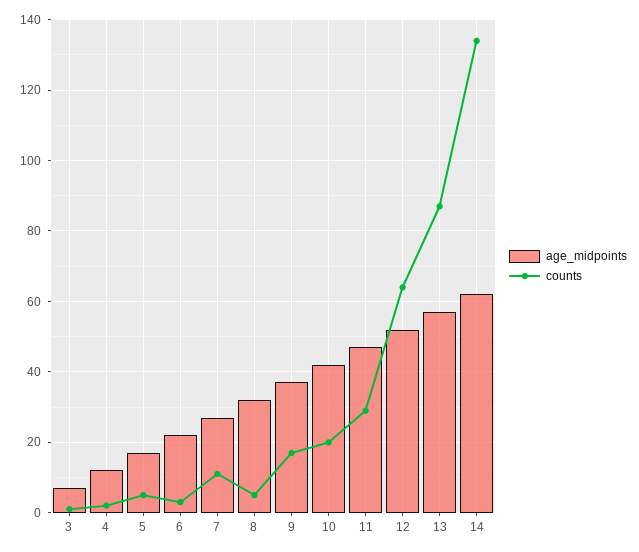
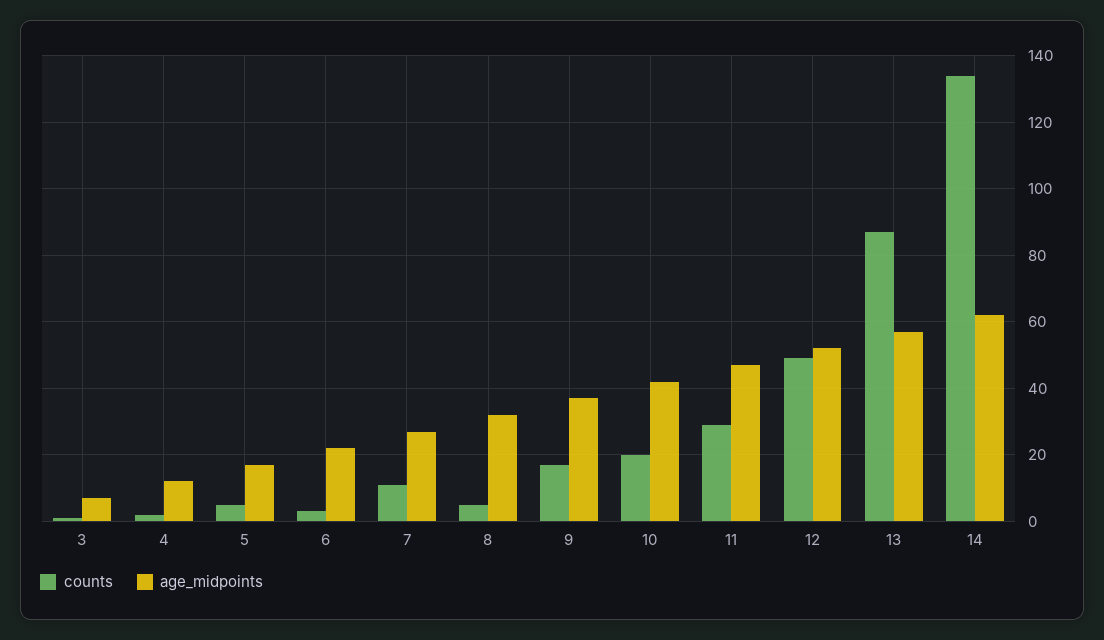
counts, 12: 65 -> 50

